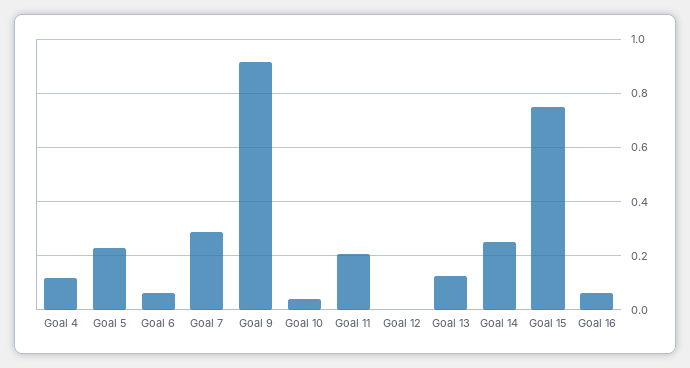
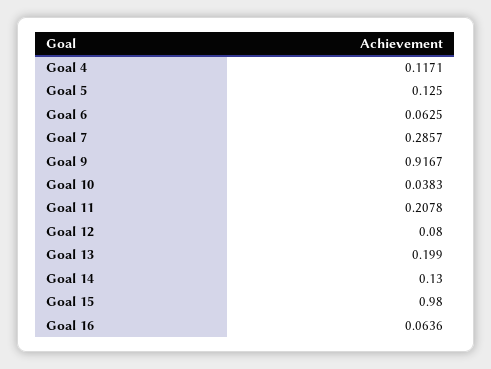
Goal 5: 0.225 -> 0.125
Goal 12: 0 -> 0.08
Goal 13: 0.125 -> 0.199
Goal 14: 0.25 -> 0.13
Goal 15: 0.75 -> 0.98

